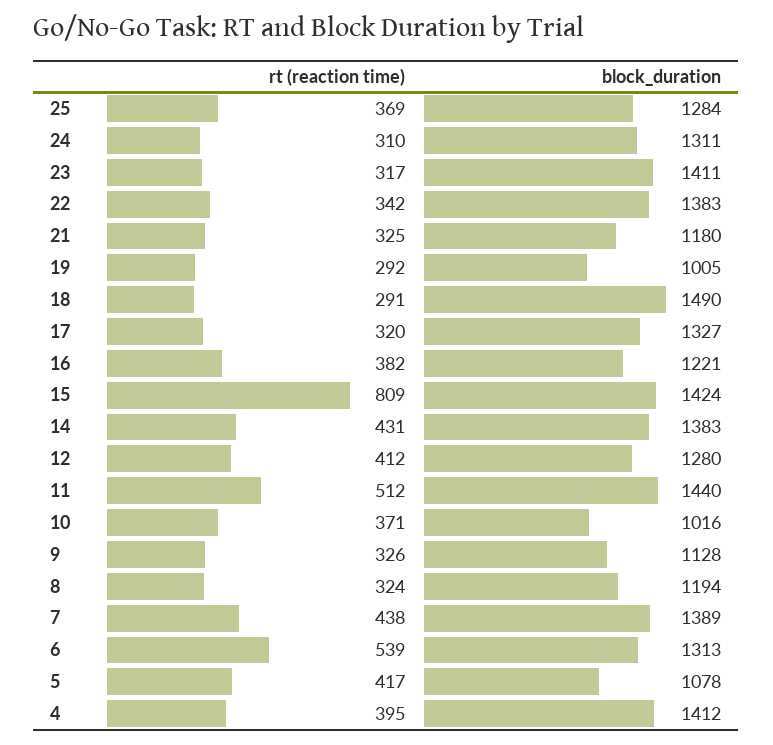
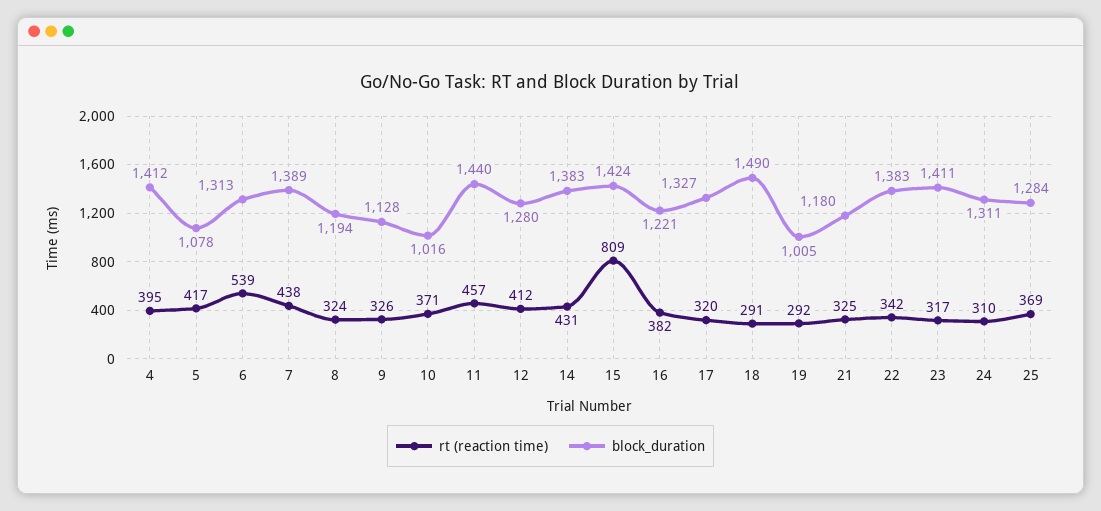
rt (reaction time), 11: 512 -> 457

